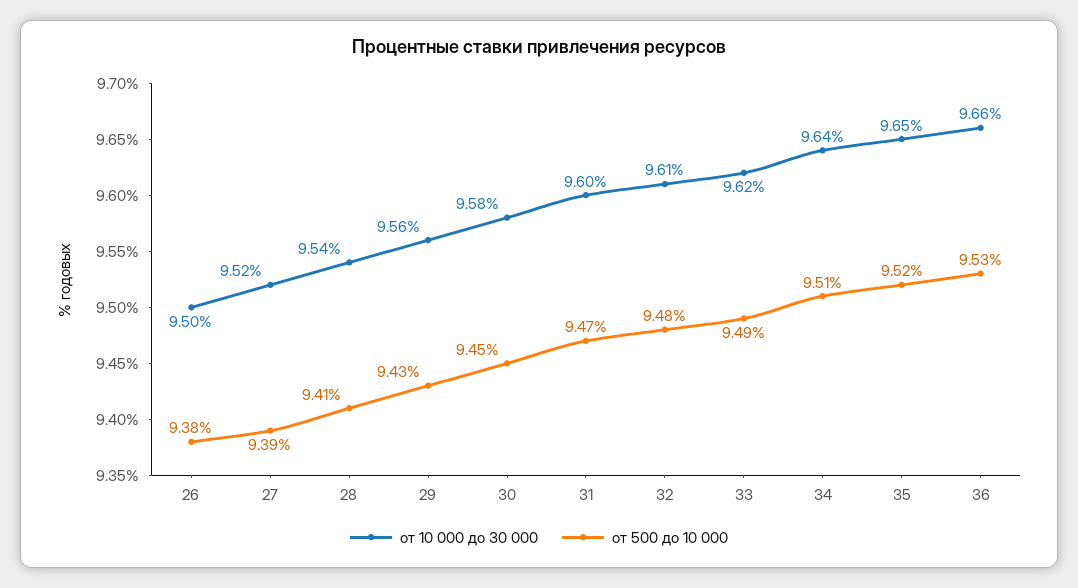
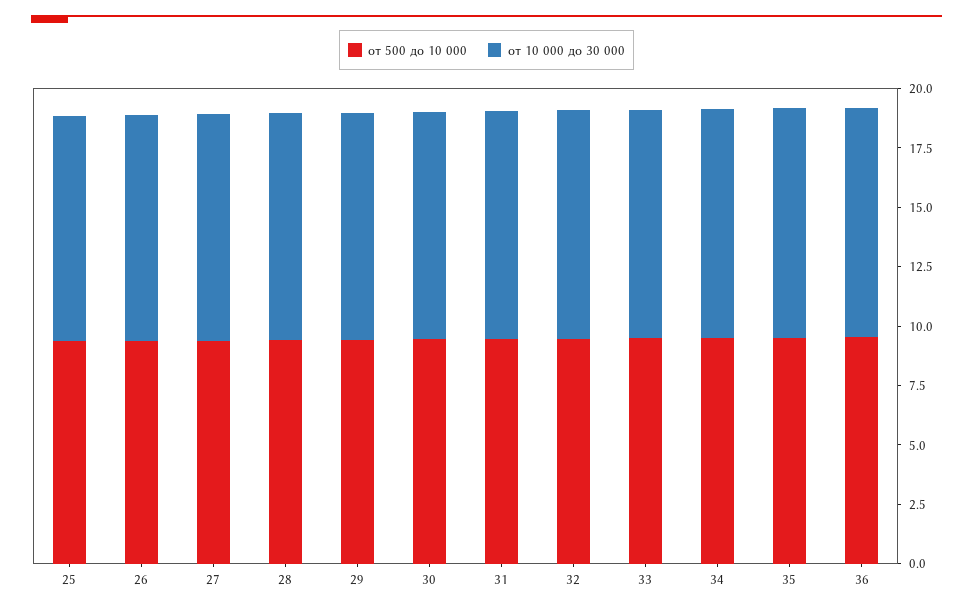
от 500 до 10 000, 25: none -> 9.5
от 10 000 до 30 000, 25: none -> 9.5

